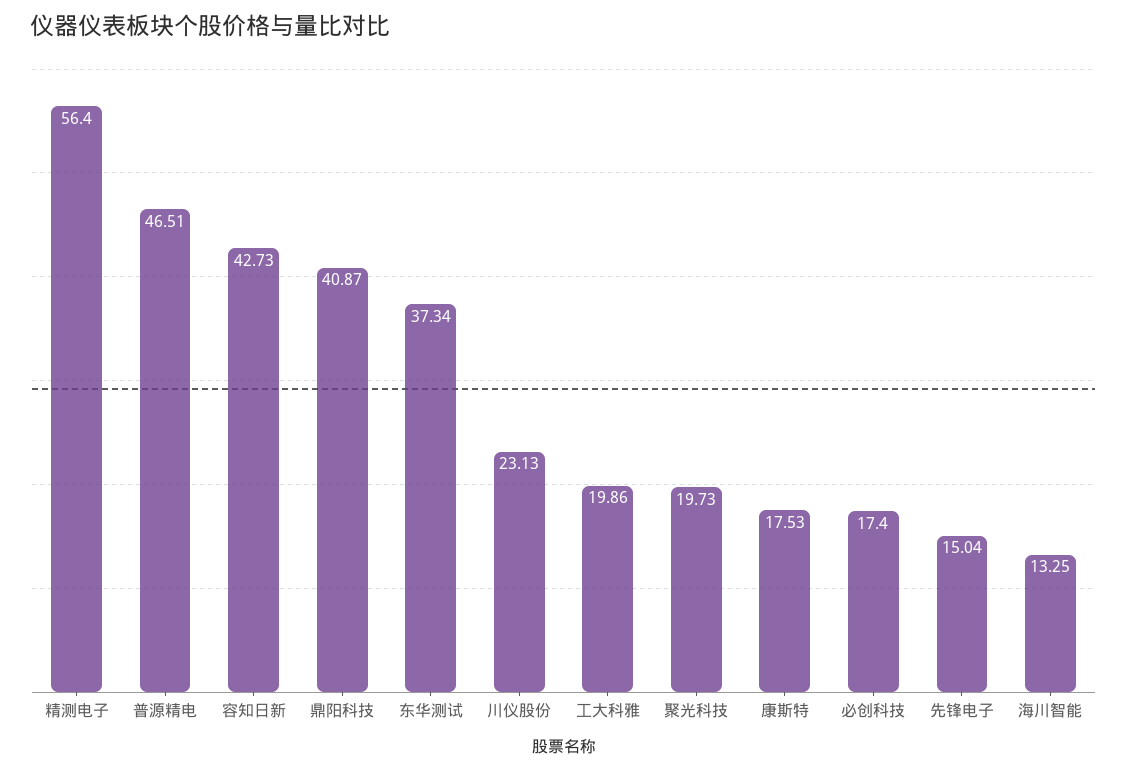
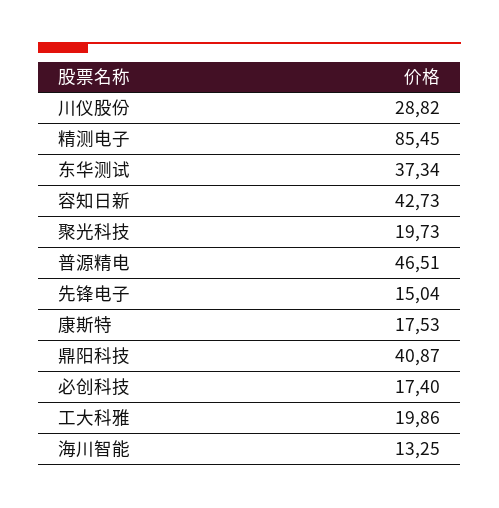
精测电子: 56.4 -> 85.45
川仪股份: 23.13 -> 28.82

